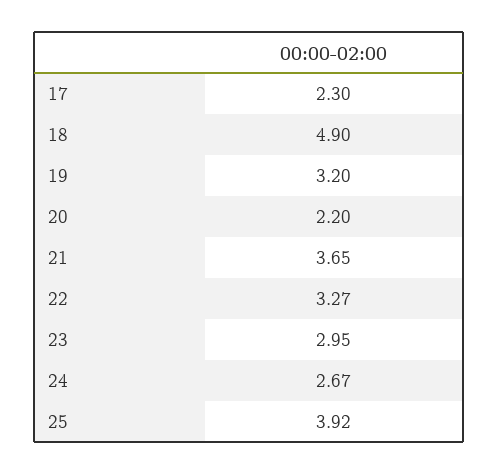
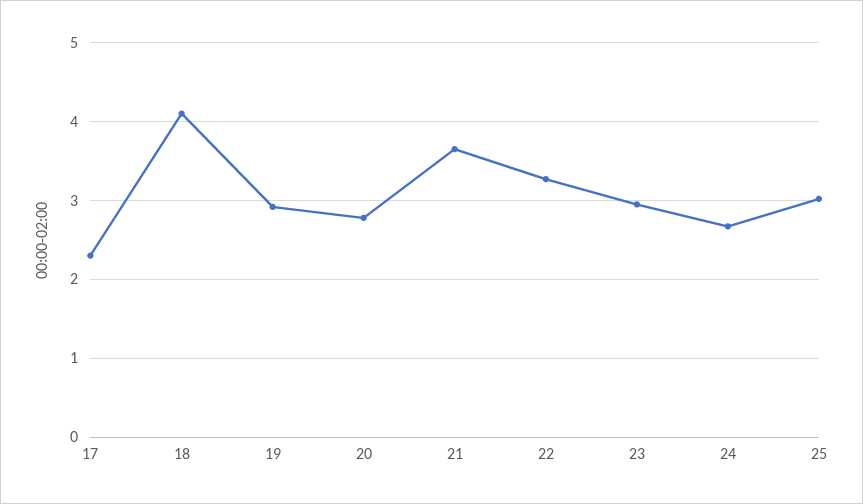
18: 4.9 -> 4.1
19: 3.2 -> 2.9
20: 2.2 -> 2.8
25: 3.92 -> 3

